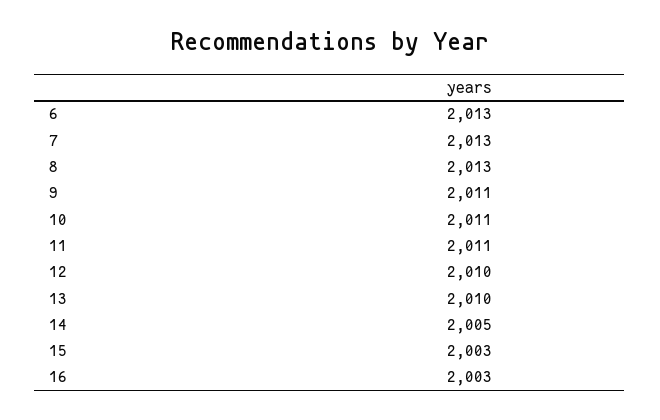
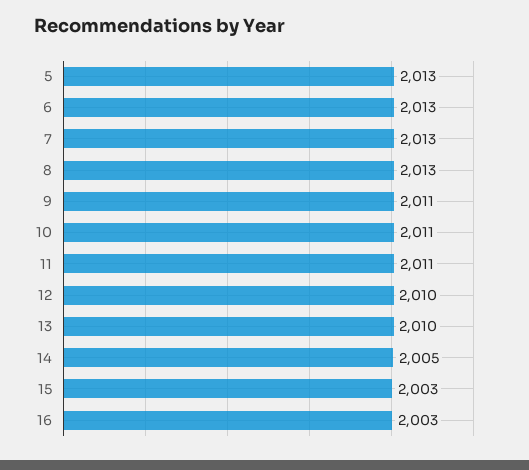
5: none -> 2013

